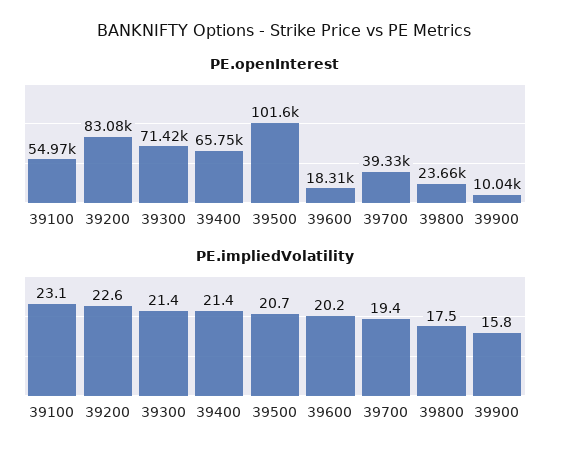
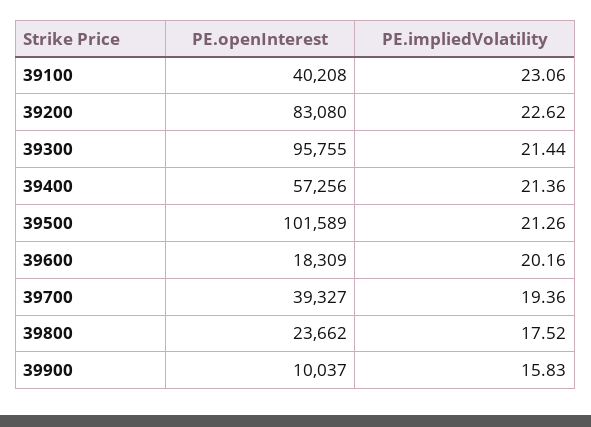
PE.openInterest, 39100: 54970 -> 40208
PE.openInterest, 39300: 71420 -> 95755
PE.openInterest, 39400: 65750 -> 57256
PE.impliedVolatility, 39500: 20.7 -> 21.26

